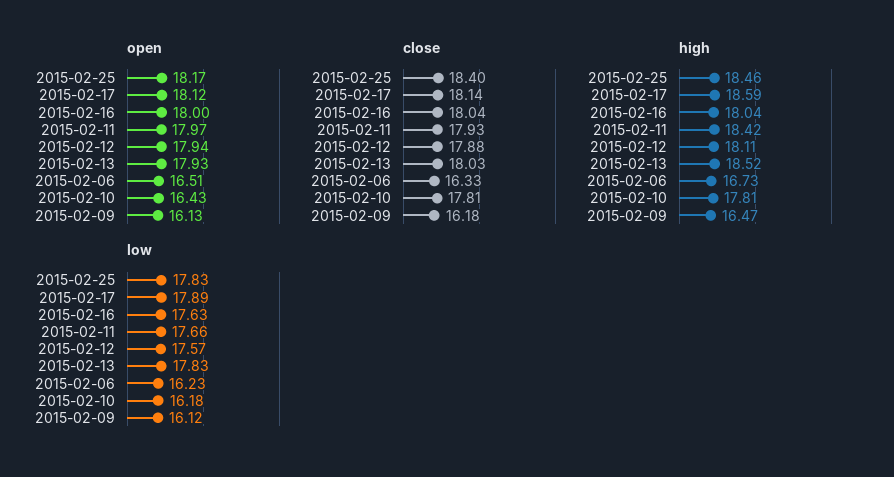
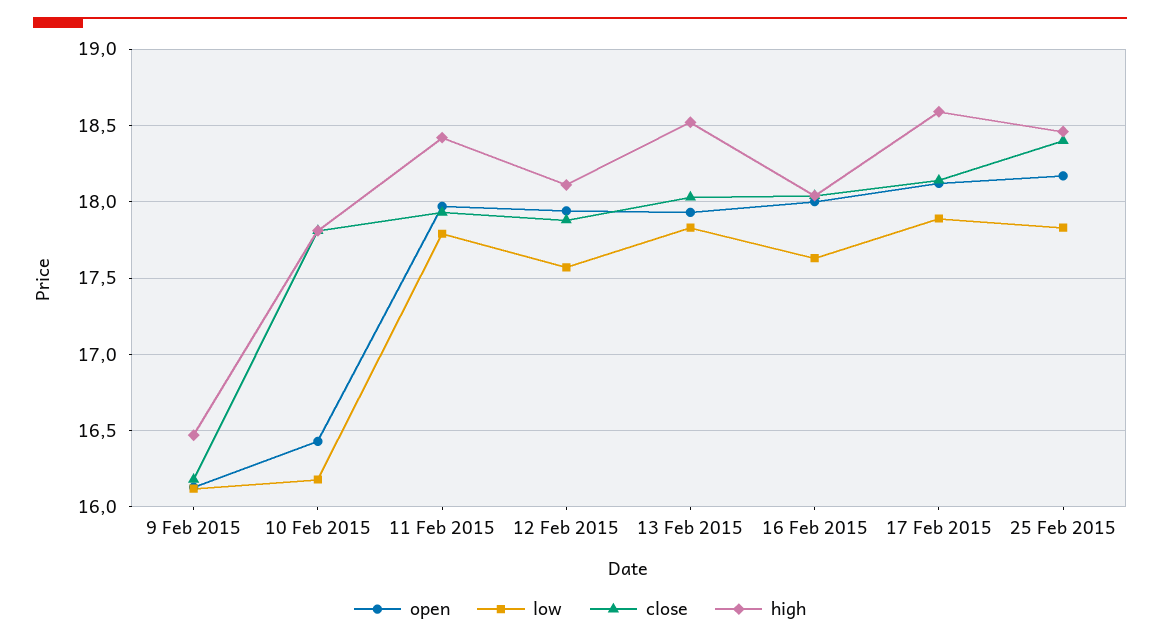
open, 2015-02-06: 16.51 -> none
close, 2015-02-06: 16.33 -> none
high, 2015-02-06: 16.73 -> none
low, 2015-02-11: 17.66 -> 17.8
low, 2015-02-06: 16.23 -> none

